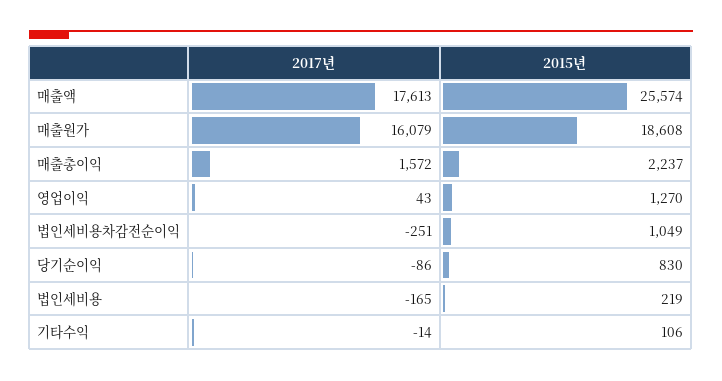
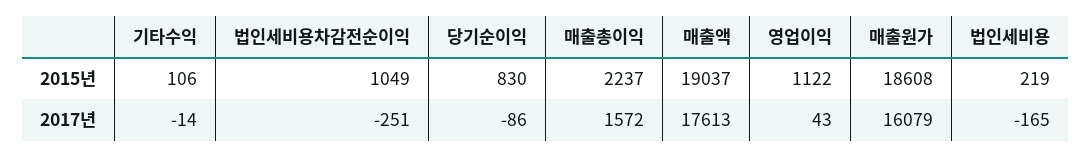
2015년, 매출액: 25574 -> 19037
2015년, 영업이익: 1270 -> 1122

